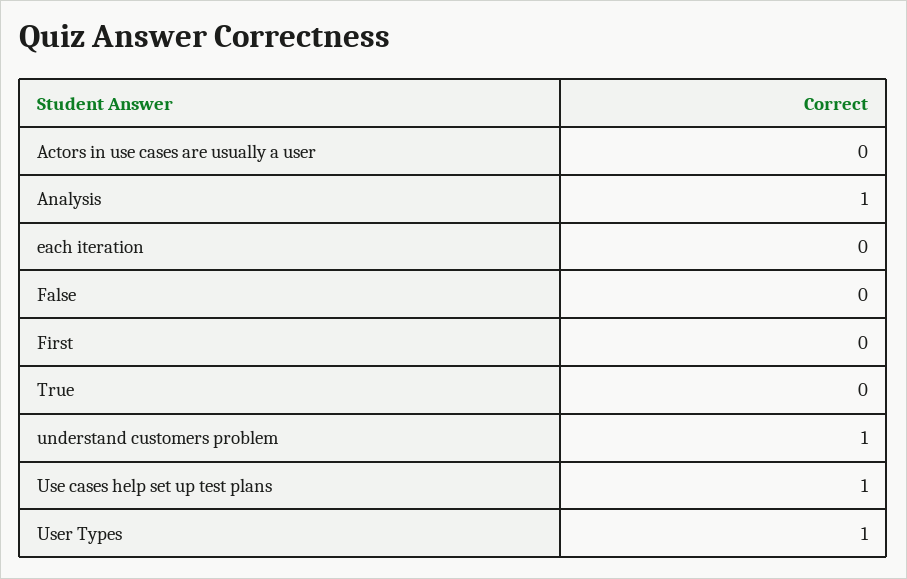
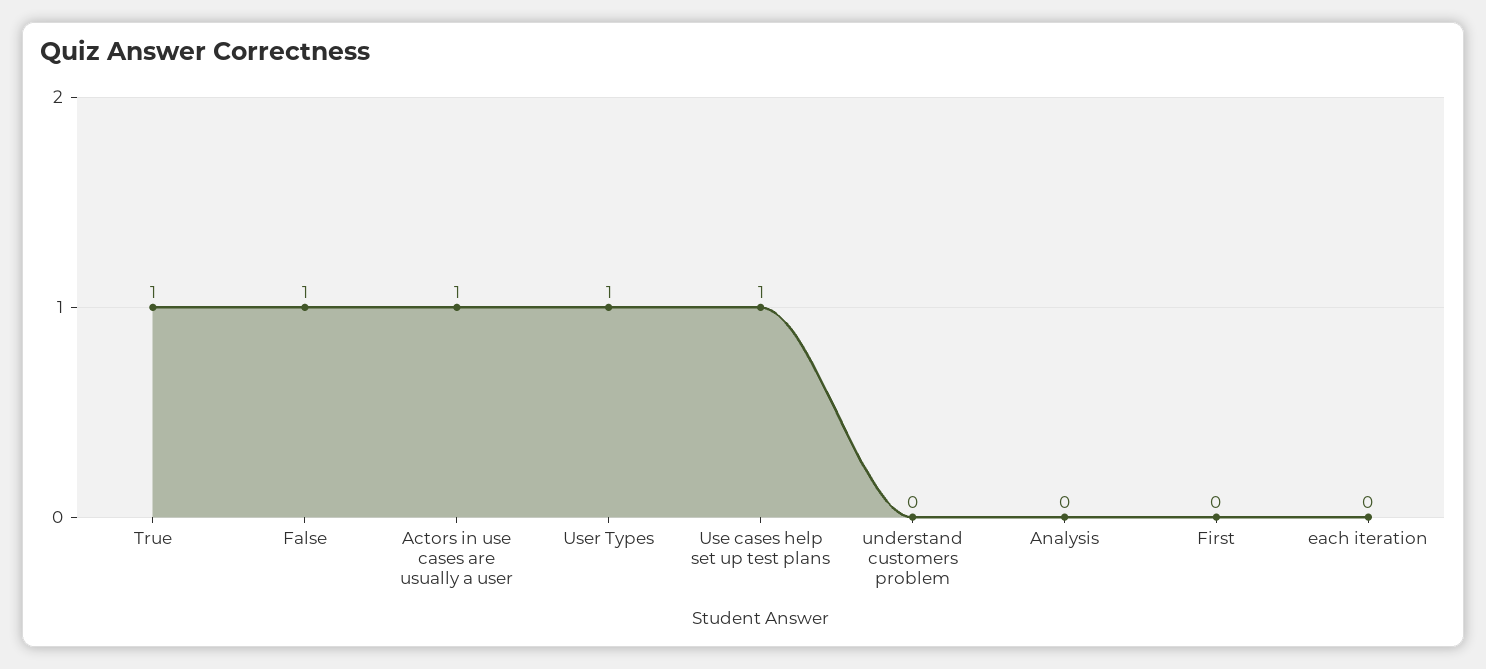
Actors in use cases are usually a user: 0 -> 1
Analysis: 1 -> 0
False: 0 -> 1
True: 0 -> 1
understand customers problem: 1 -> 0

